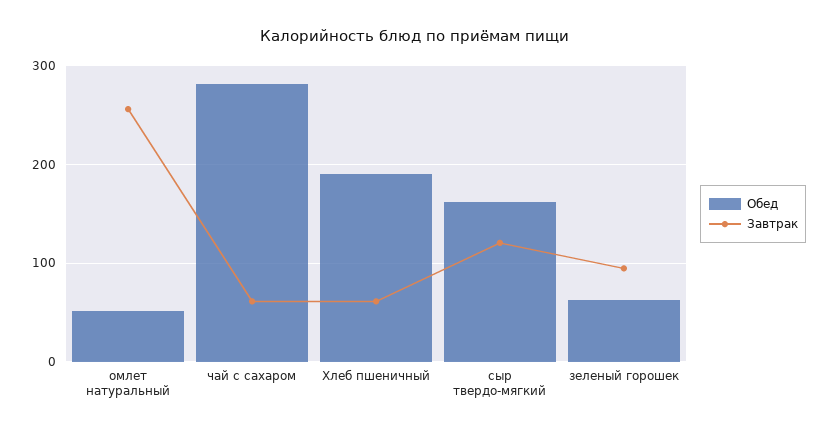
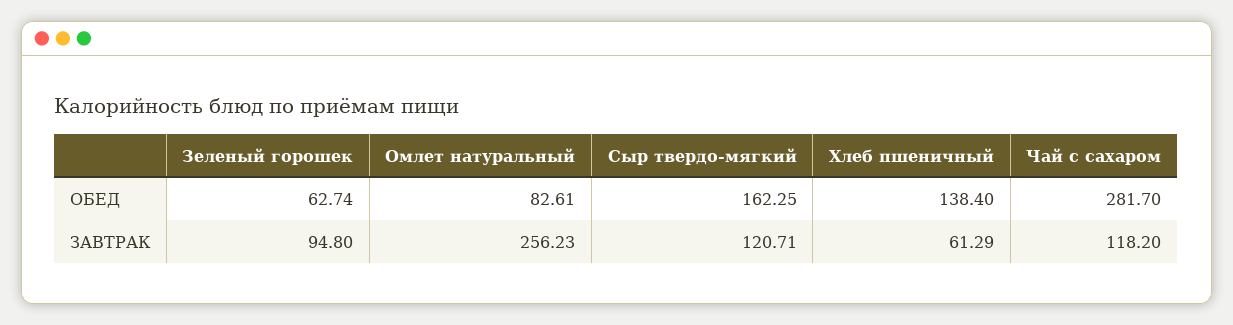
Обед, омлет натуральный: 50 -> 82.61
Завтрак, чай с сахаром: 60 -> 118.2
Обед, Хлеб пшеничный: 190 -> 138.4

